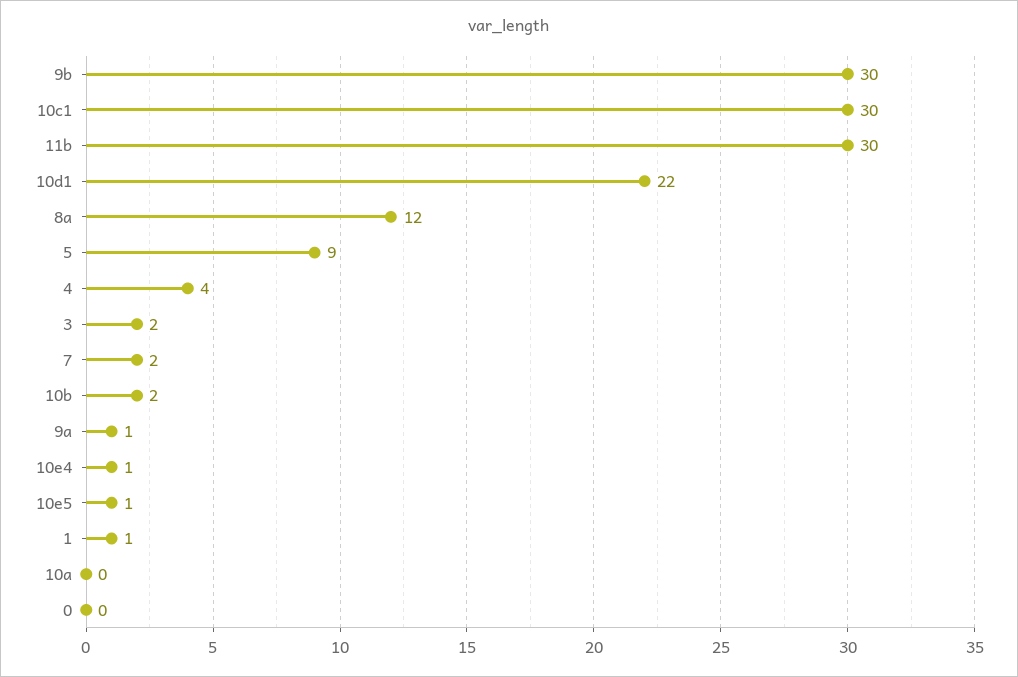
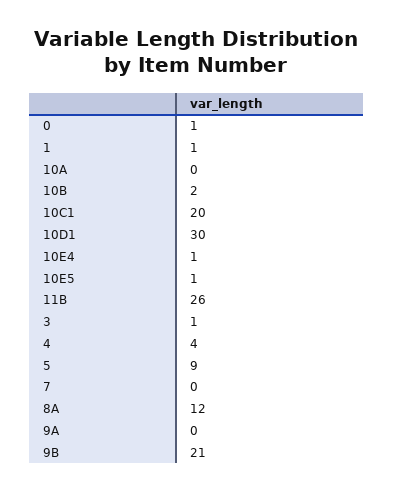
9b: 30 -> 21
10c1: 30 -> 20
11b: 30 -> 26
10d1: 22 -> 30
3: 2 -> 1
7: 2 -> 0
9a: 1 -> 0
0: 0 -> 1

